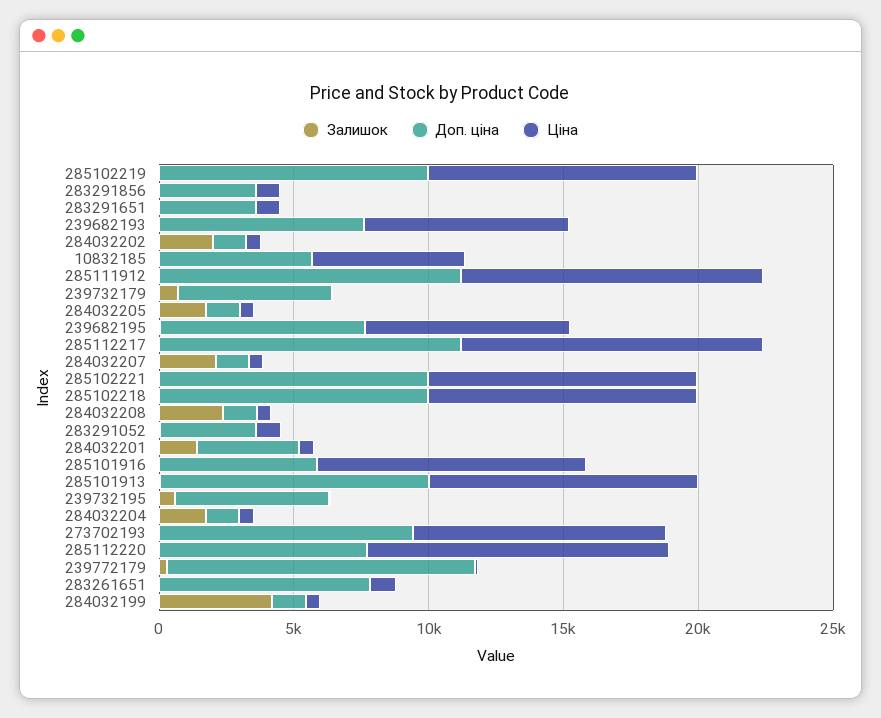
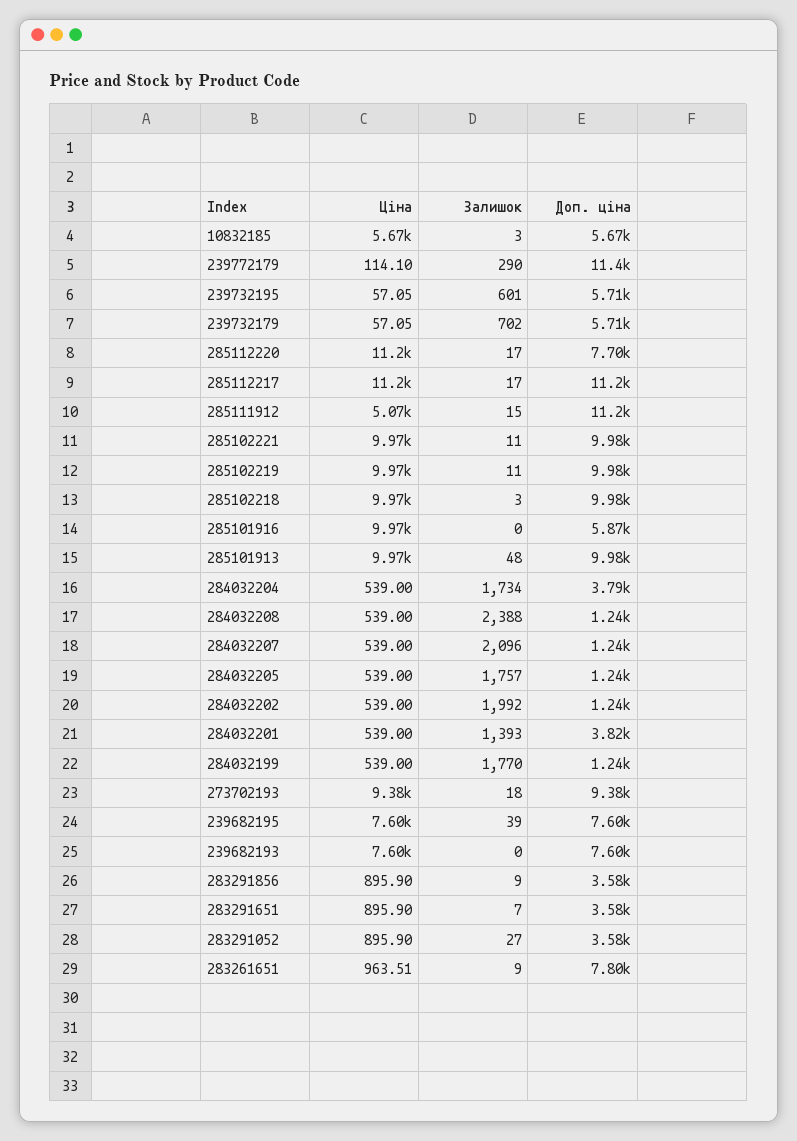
Ціна, 285111912: 11000 -> 5070
Доп. ціна, 284032204: 1000 -> 3790
Залишок, 284032199: 4000 -> 1770

